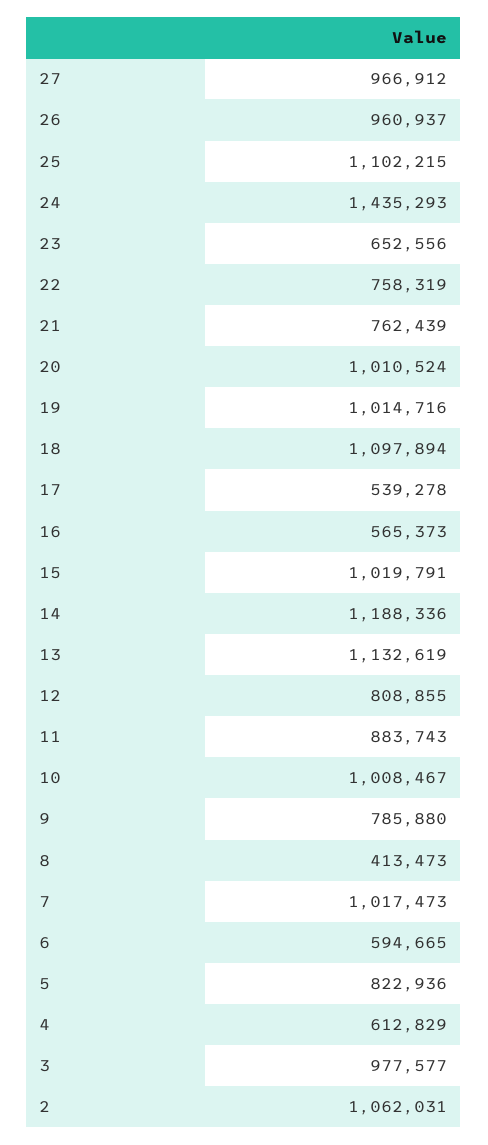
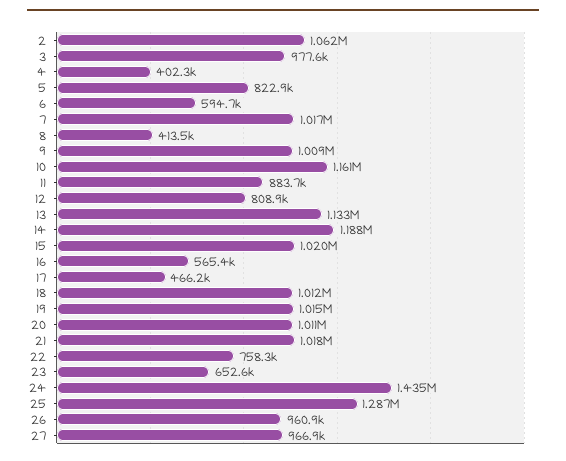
25: 1102215 -> 1287000
21: 762439 -> 1018000
18: 1097894 -> 1012000
17: 539278 -> 466200
10: 1008467 -> 1161000
9: 785880 -> 1009000
4: 612829 -> 402300

